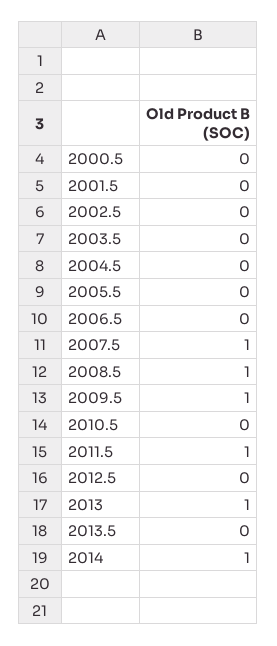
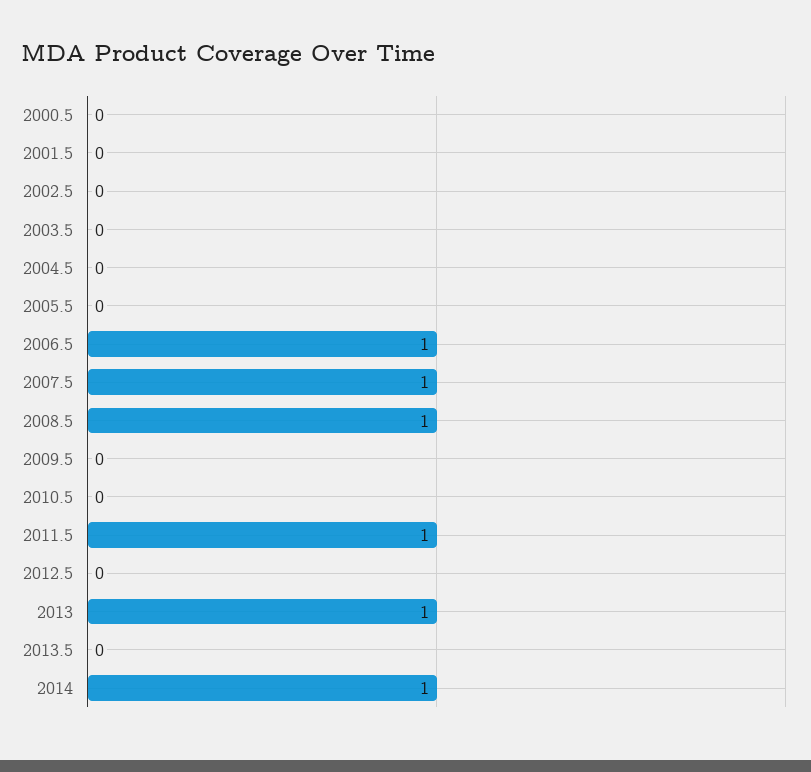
2006.5: 0 -> 1
2009.5: 1 -> 0

